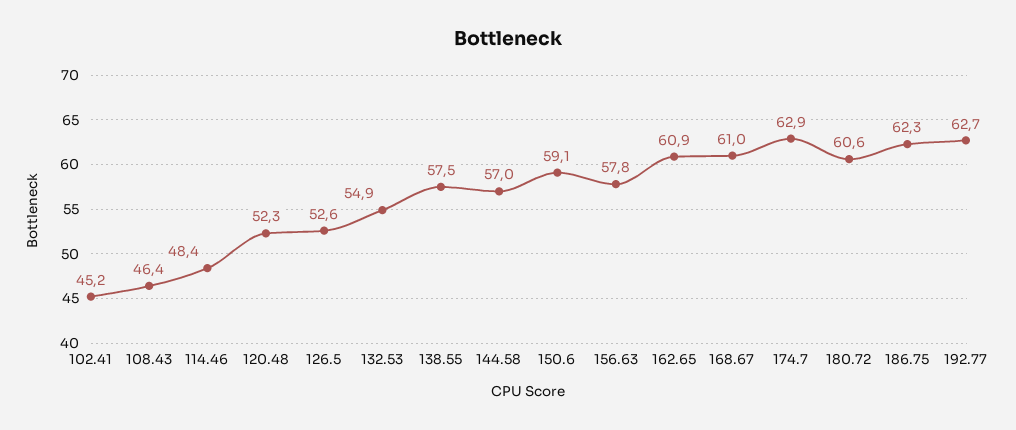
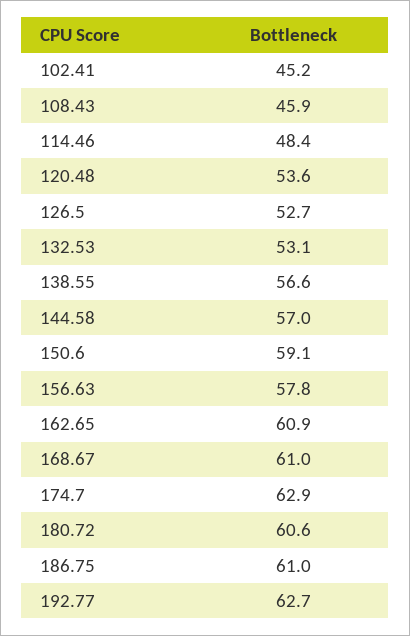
108.43: 46.4 -> 45.9
120.48: 52.3 -> 53.6
126.5: 52.6 -> 52.7
132.53: 54.9 -> 53.1
138.55: 57.5 -> 56.6
186.75: 62.3 -> 61

